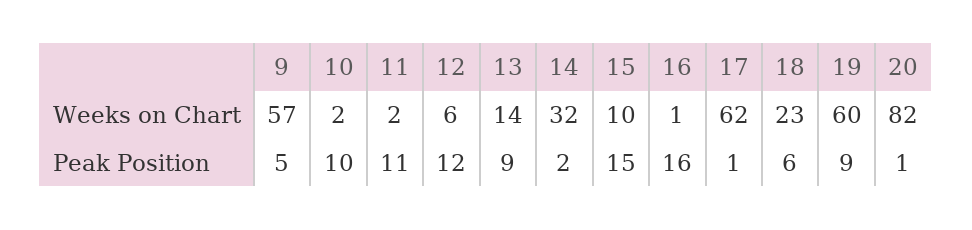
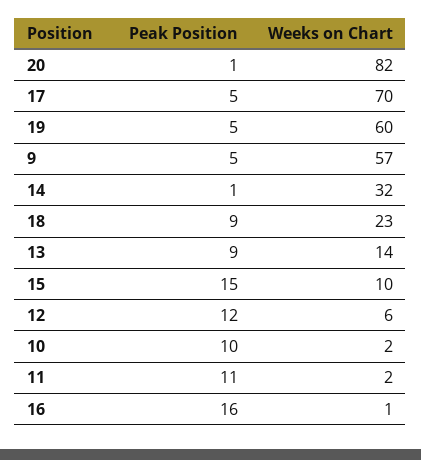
17, Weeks on Chart: 62 -> 70
14, Peak Position: 2 -> 1
17, Peak Position: 1 -> 5
18, Peak Position: 6 -> 9
19, Peak Position: 9 -> 5

